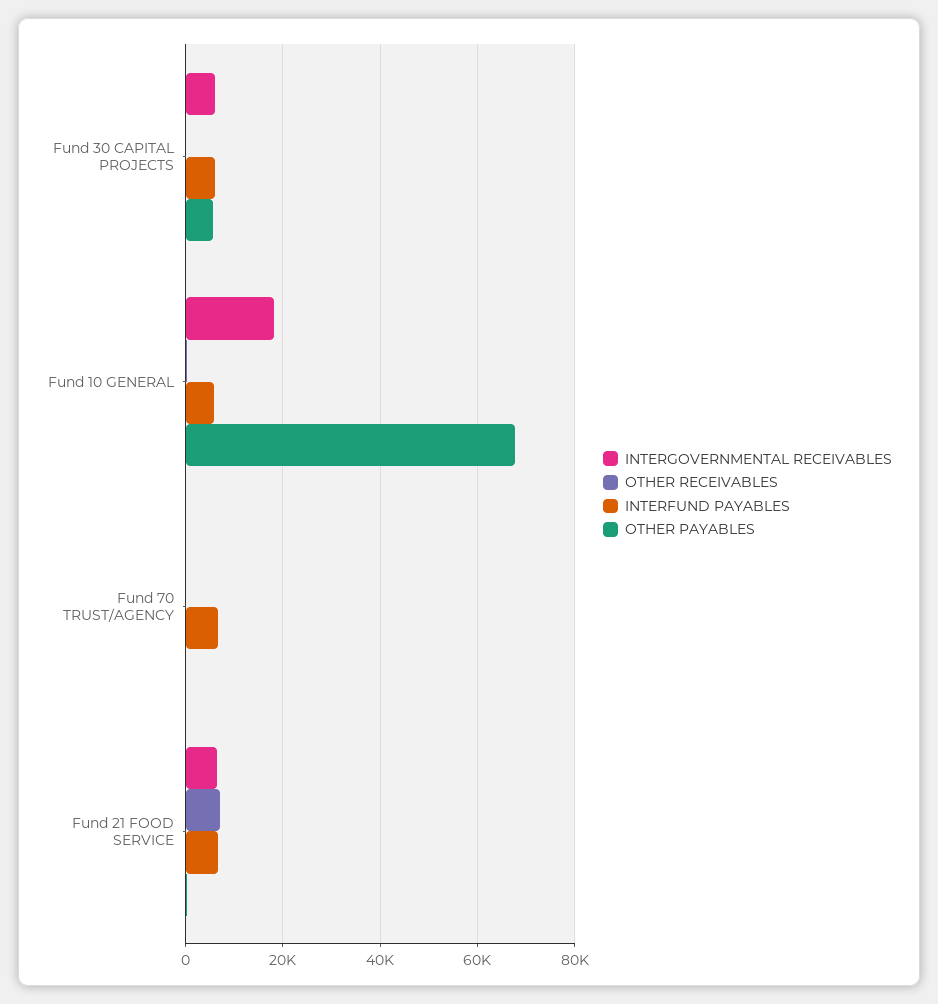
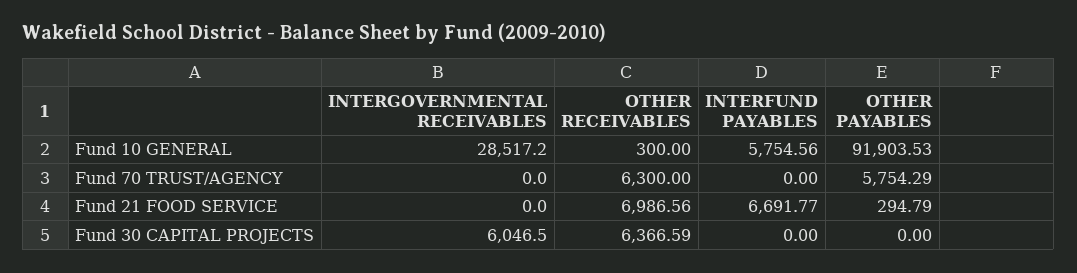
OTHER RECEIVABLES, Fund 30 CAPITAL PROJECTS: 0 -> 6366.59
INTERFUND PAYABLES, Fund 30 CAPITAL PROJECTS: 6000 -> 0
OTHER PAYABLES, Fund 30 CAPITAL PROJECTS: 6000 -> 0
INTERGOVERNMENTAL RECEIVABLES, Fund 10 GENERAL: 18000 -> 28517.2
OTHER PAYABLES, Fund 10 GENERAL: 68000 -> 91903.53
OTHER RECEIVABLES, Fund 70 TRUST/AGENCY: 0 -> 6300
INTERFUND PAYABLES, Fund 70 TRUST/AGENCY: 6000 -> 0
OTHER PAYABLES, Fund 70 TRUST/AGENCY: 0 -> 5754.29
INTERGOVERNMENTAL RECEIVABLES, Fund 21 FOOD SERVICE: 6000 -> 0

